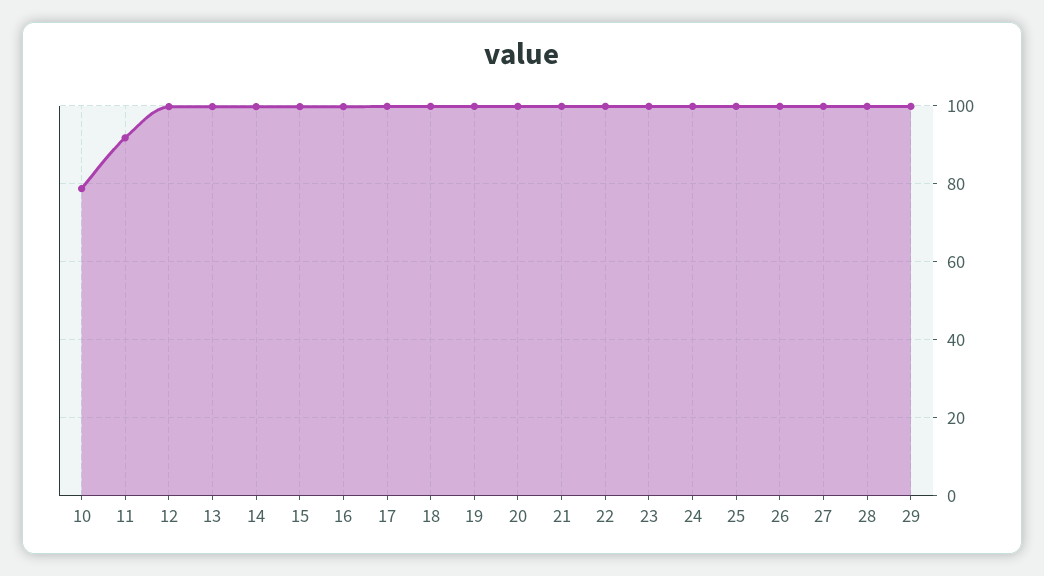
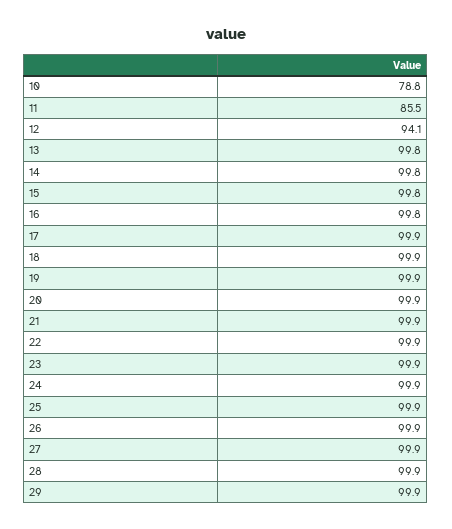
11: 92 -> 85.5
12: 100 -> 94.1

